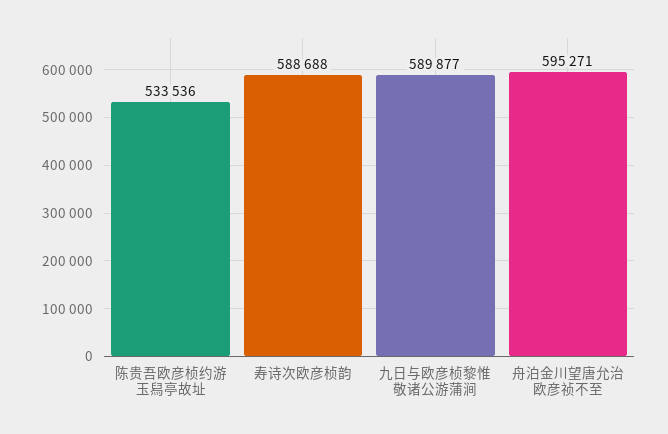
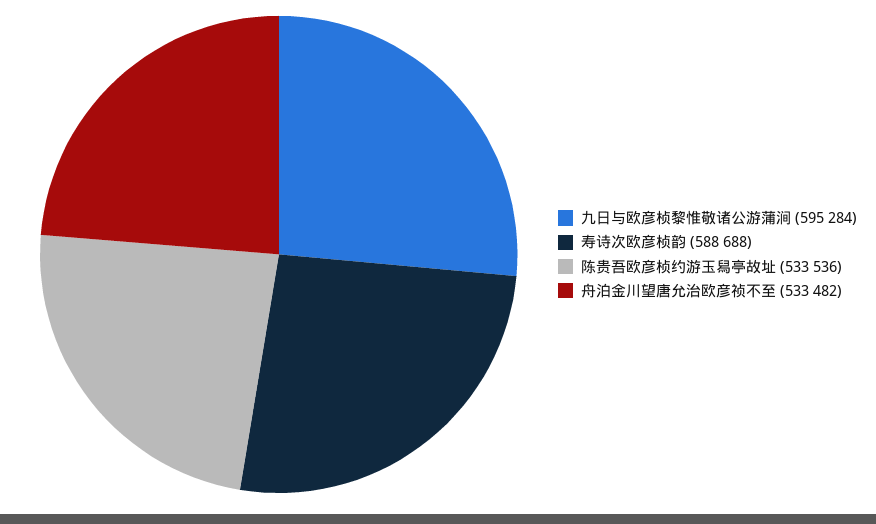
九日与欧彦桢黎惟敬诸公游蒲涧: 589877 -> 595284
舟泊金川望唐允治欧彦祯不至: 595271 -> 533482

